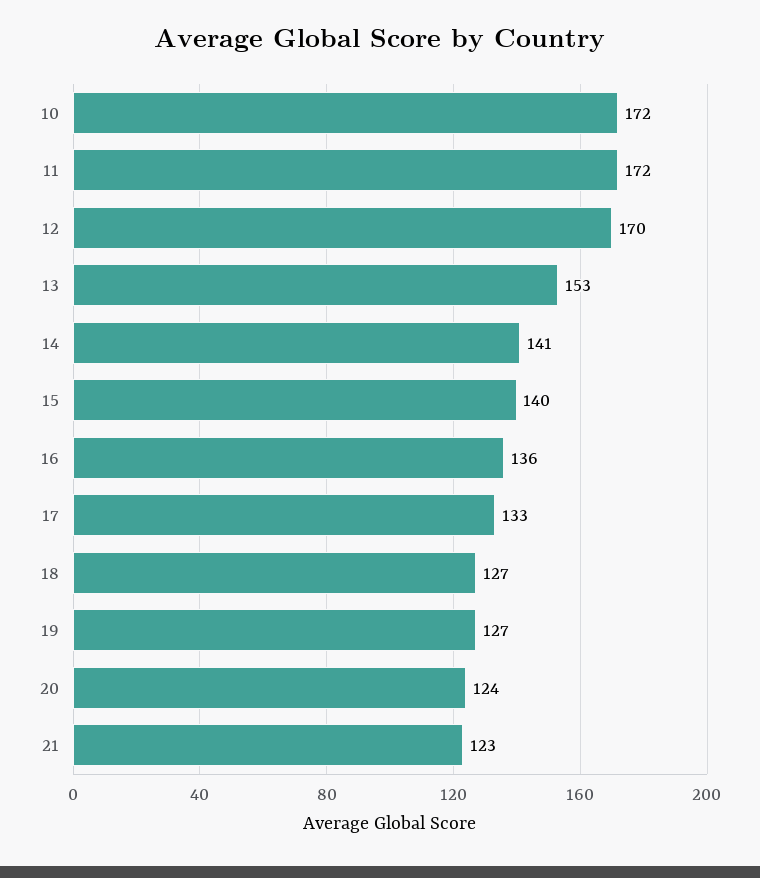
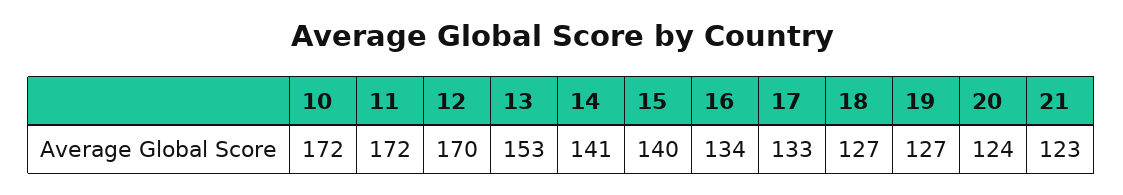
16: 136 -> 134

